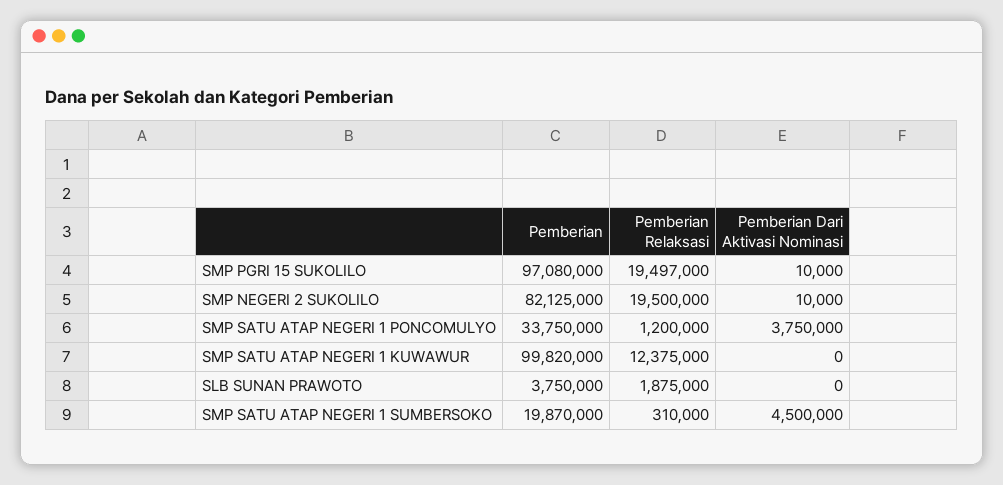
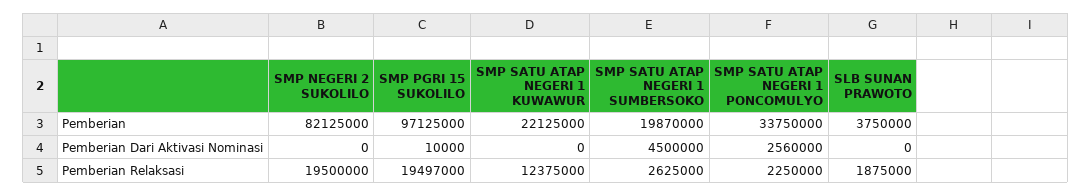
Pemberian, SMP PGRI 15 SUKOLILO: 97080000 -> 97125000
Pemberian Dari Aktivasi Nominasi, SMP NEGERI 2 SUKOLILO: 10000 -> 0
Pemberian Relaksasi, SMP SATU ATAP NEGERI 1 PONCOMULYO: 1200000 -> 2250000
Pemberian Dari Aktivasi Nominasi, SMP SATU ATAP NEGERI 1 PONCOMULYO: 3750000 -> 2560000
Pemberian, SMP SATU ATAP NEGERI 1 KUWAWUR: 99820000 -> 22125000
Pemberian Relaksasi, SMP SATU ATAP NEGERI 1 SUMBERSOKO: 310000 -> 2625000

